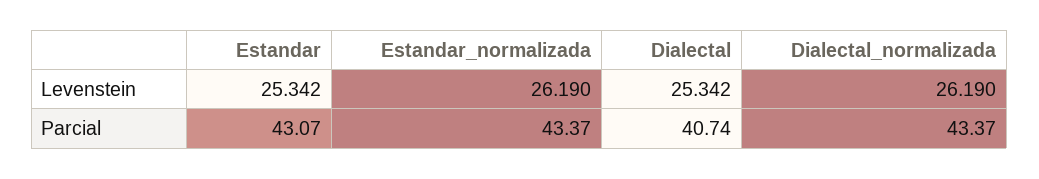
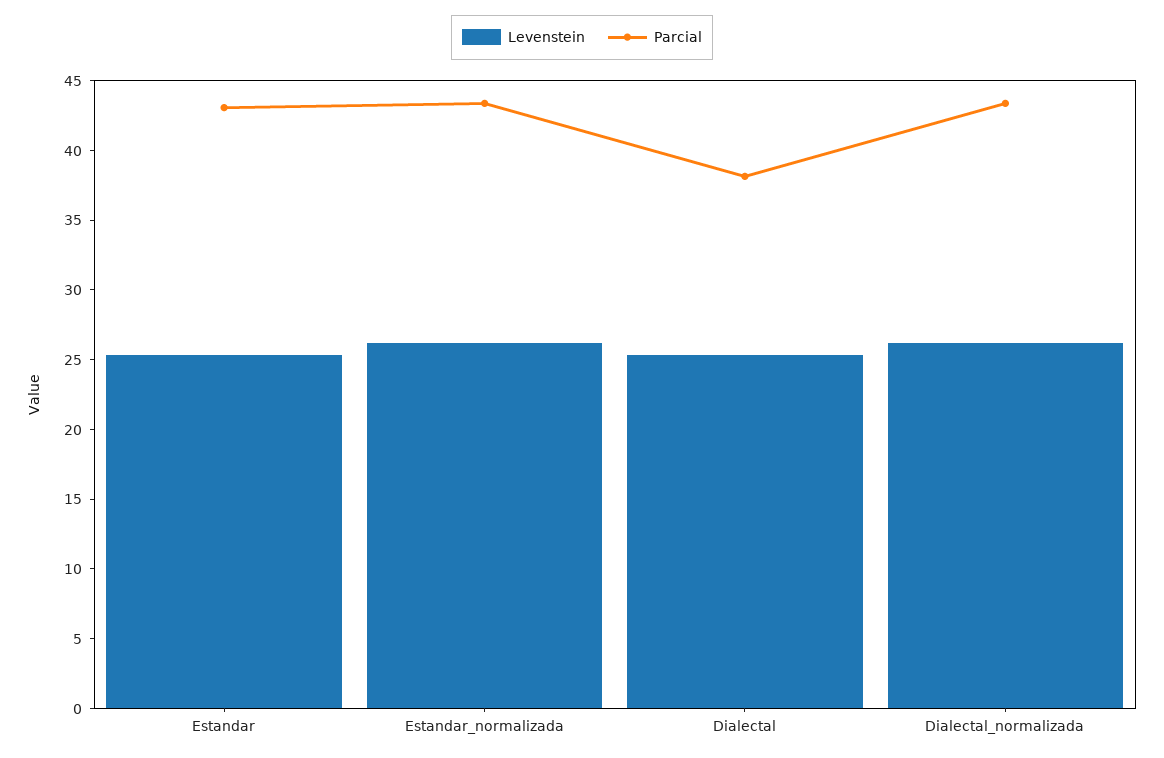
Parcial, Dialectal: 40.74 -> 38

